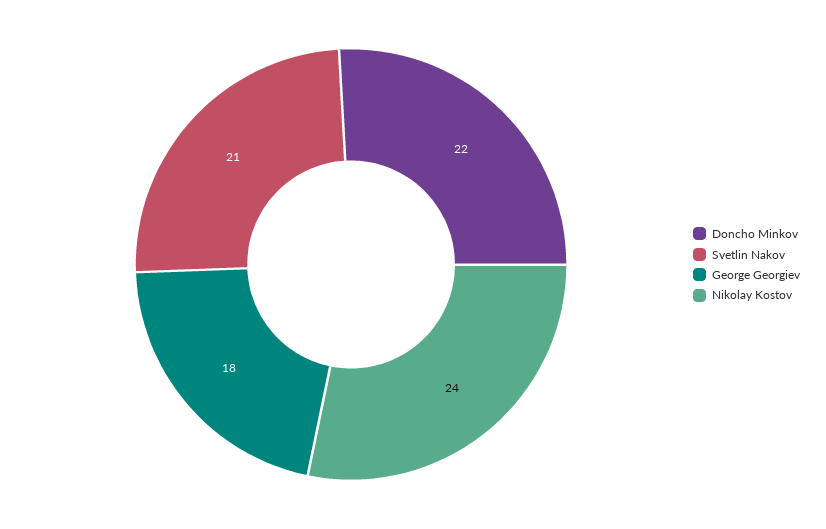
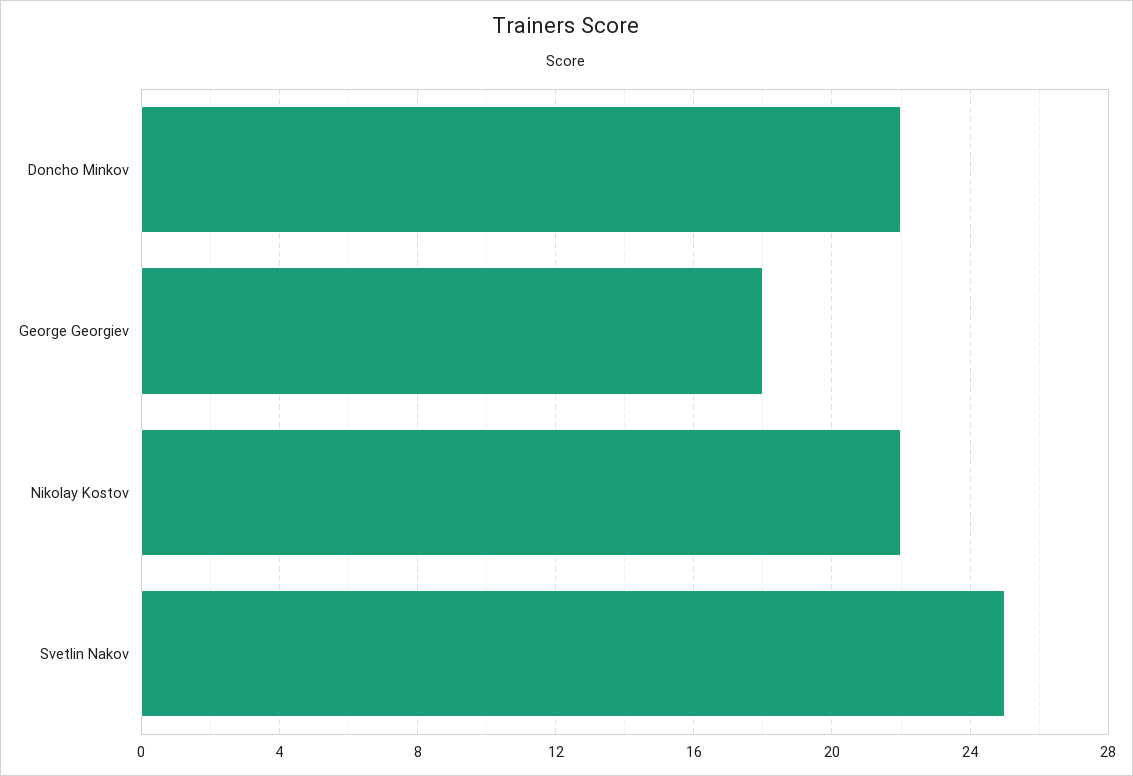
Svetlin Nakov: 21 -> 25
Nikolay Kostov: 24 -> 22

